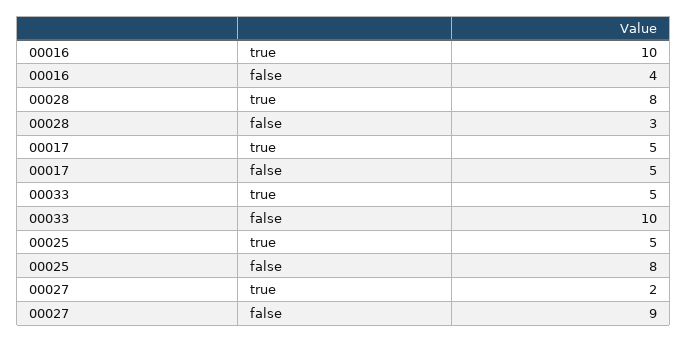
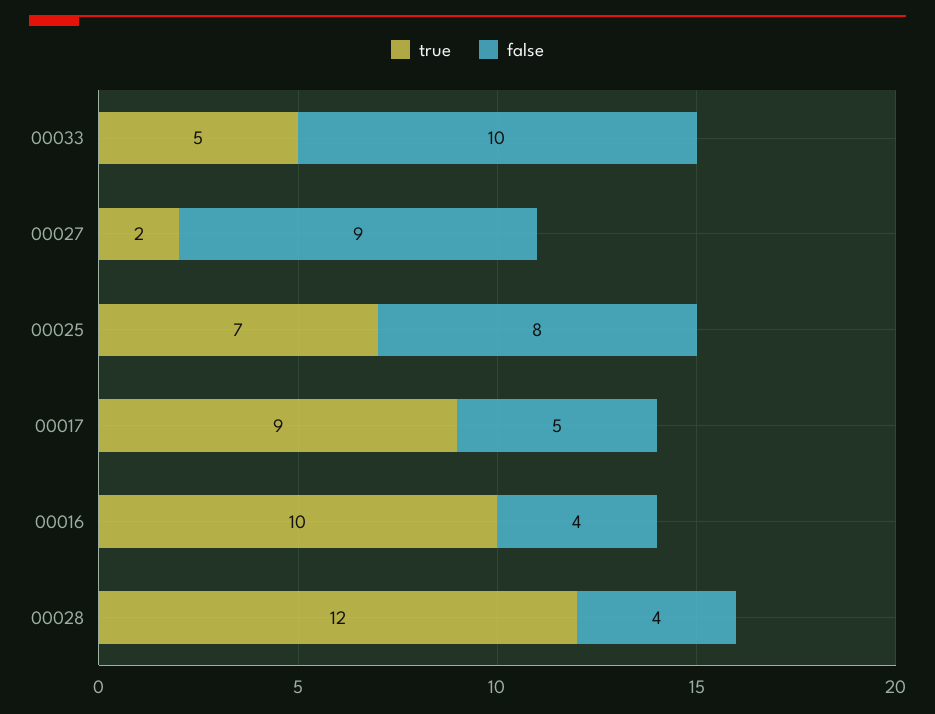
true, 00028: 8 -> 12
false, 00028: 3 -> 4
true, 00017: 5 -> 9
true, 00025: 5 -> 7

